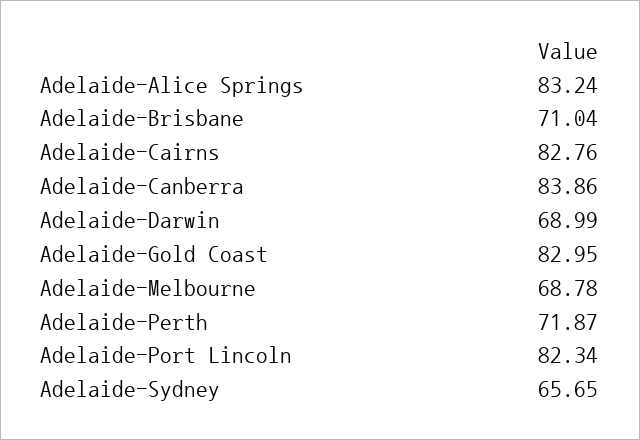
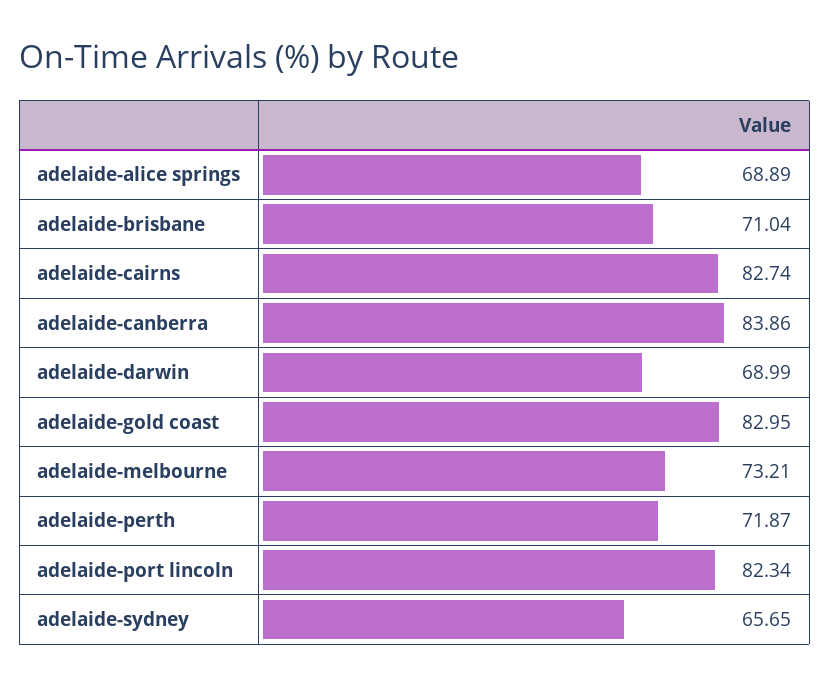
Adelaide-Alice Springs: 83.24 -> 68.89
Adelaide-Cairns: 82.76 -> 82.74
Adelaide-Melbourne: 68.78 -> 73.21

